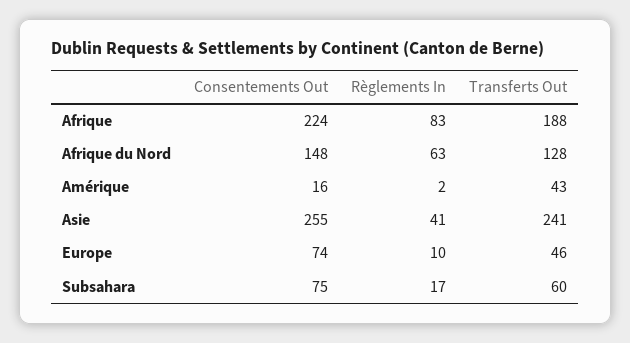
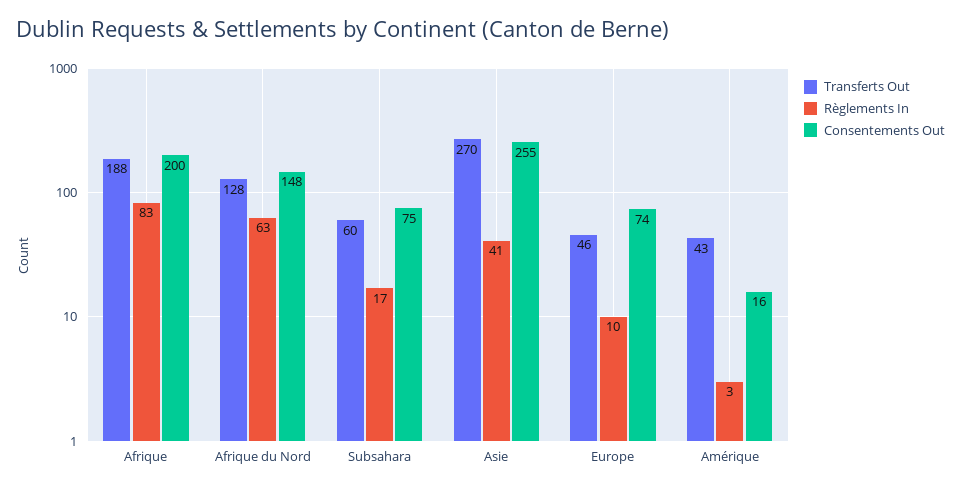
Consentements Out, Afrique: 224 -> 200
Règlements In, Amérique: 2 -> 3
Transferts Out, Asie: 241 -> 270

